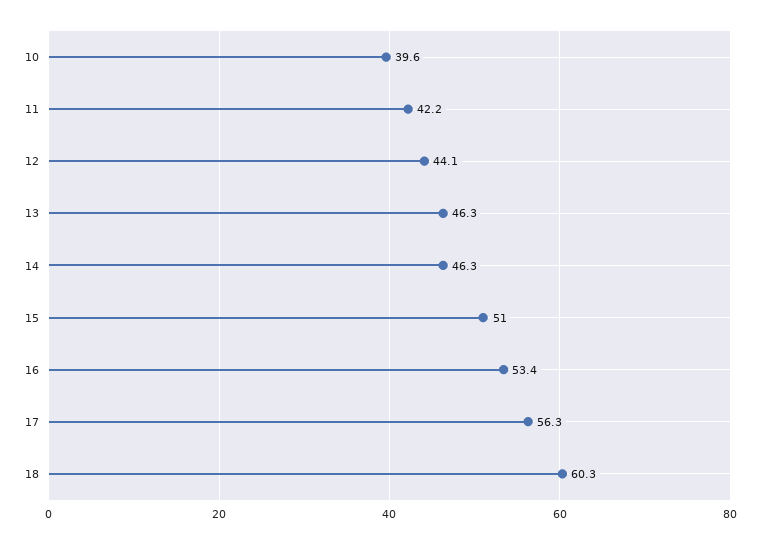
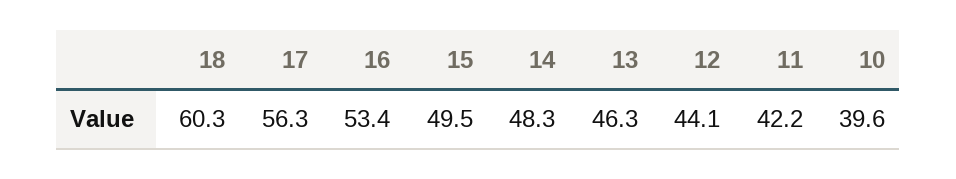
14: 46.3 -> 48.3
15: 51 -> 49.5

